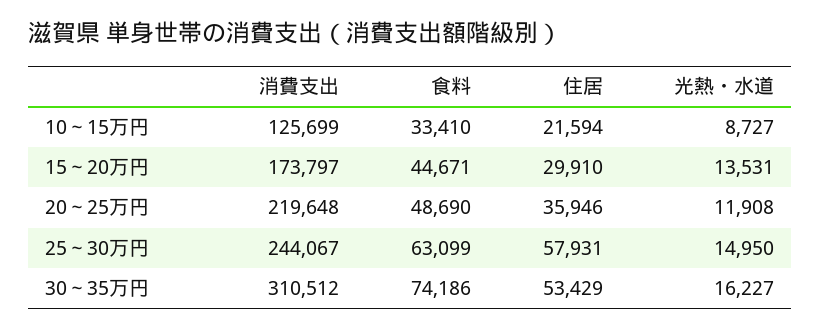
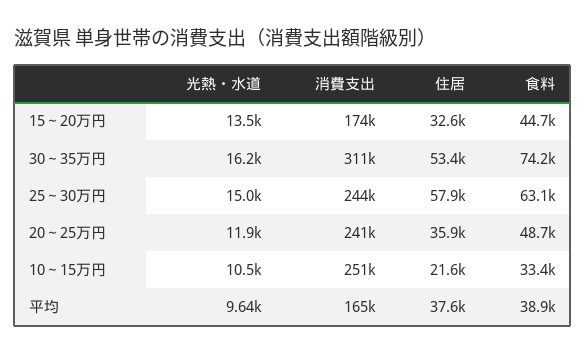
消費支出, 10～15万円: 125699 -> 251000
光熱・水道, 10～15万円: 8727 -> 10500
住居, 15～20万円: 29910 -> 32600
消費支出, 20～25万円: 219648 -> 241000
光熱・水道, 平均: none -> 9640
消費支出, 平均: none -> 165000
住居, 平均: none -> 37600
食料, 平均: none -> 38900

